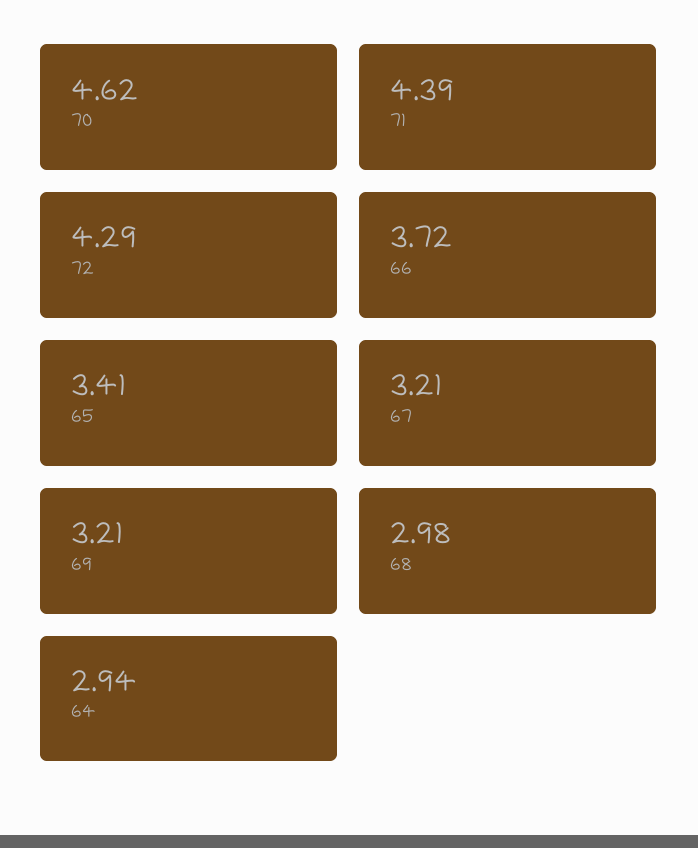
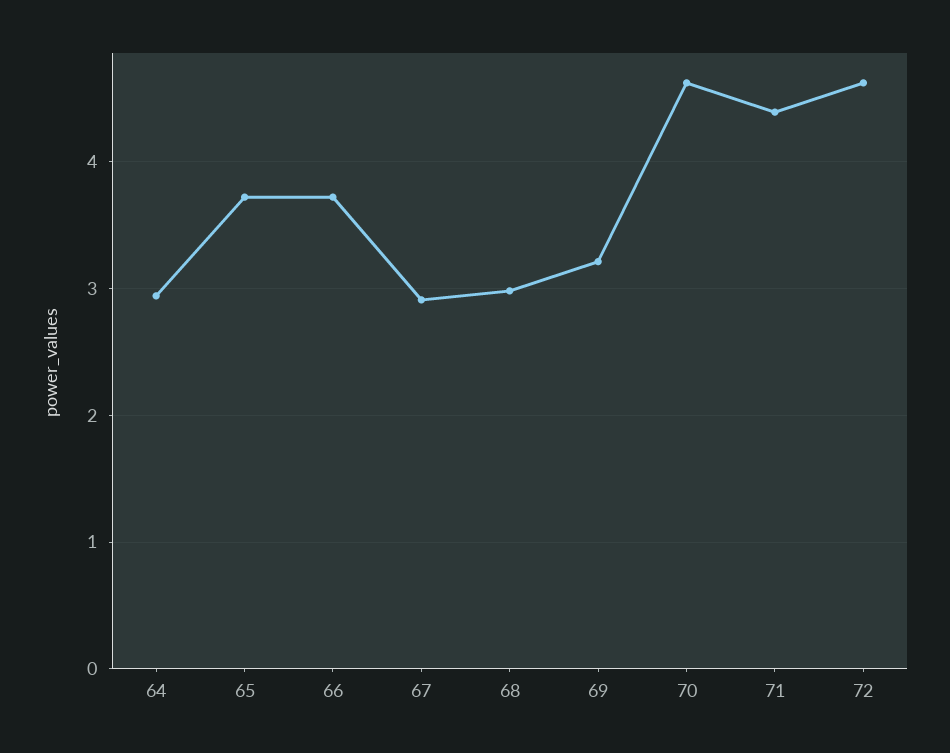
72: 4.29 -> 4.6
65: 3.41 -> 3.7
67: 3.21 -> 2.9

